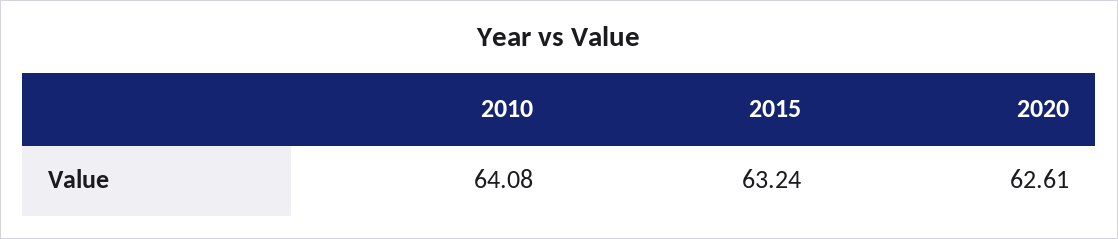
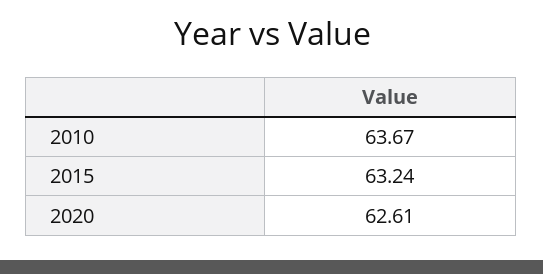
2010: 64.08 -> 63.67

